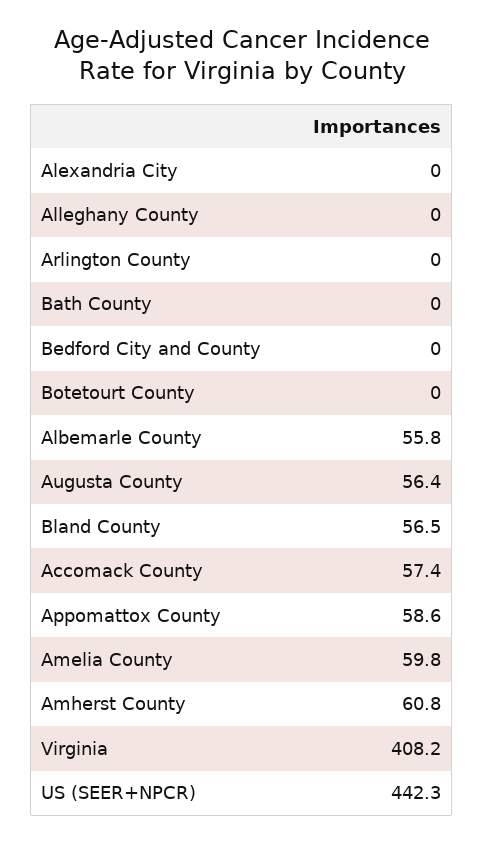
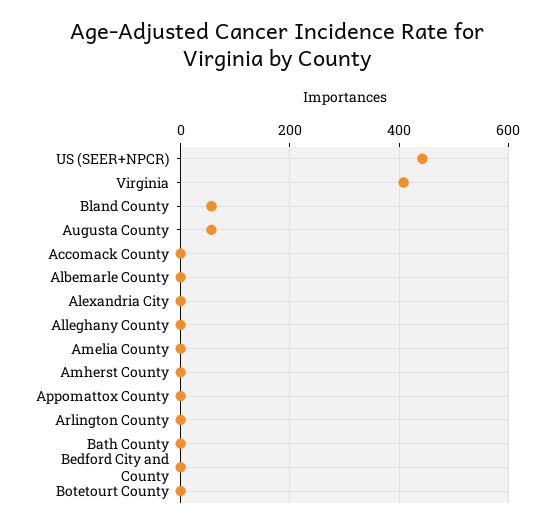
Albemarle County: 55.8 -> 0
Accomack County: 57.4 -> 0
Appomattox County: 58.6 -> 0
Amelia County: 59.8 -> 0
Amherst County: 60.8 -> 0

